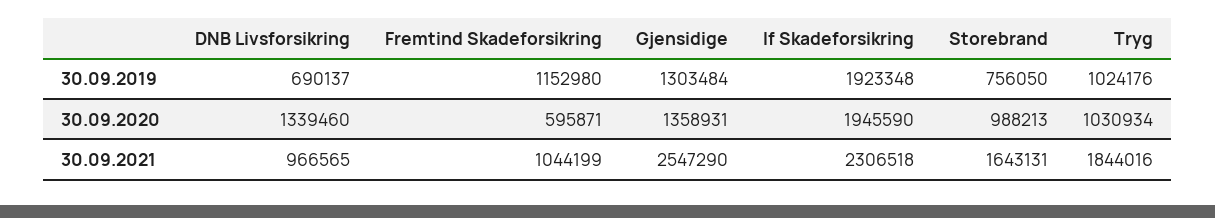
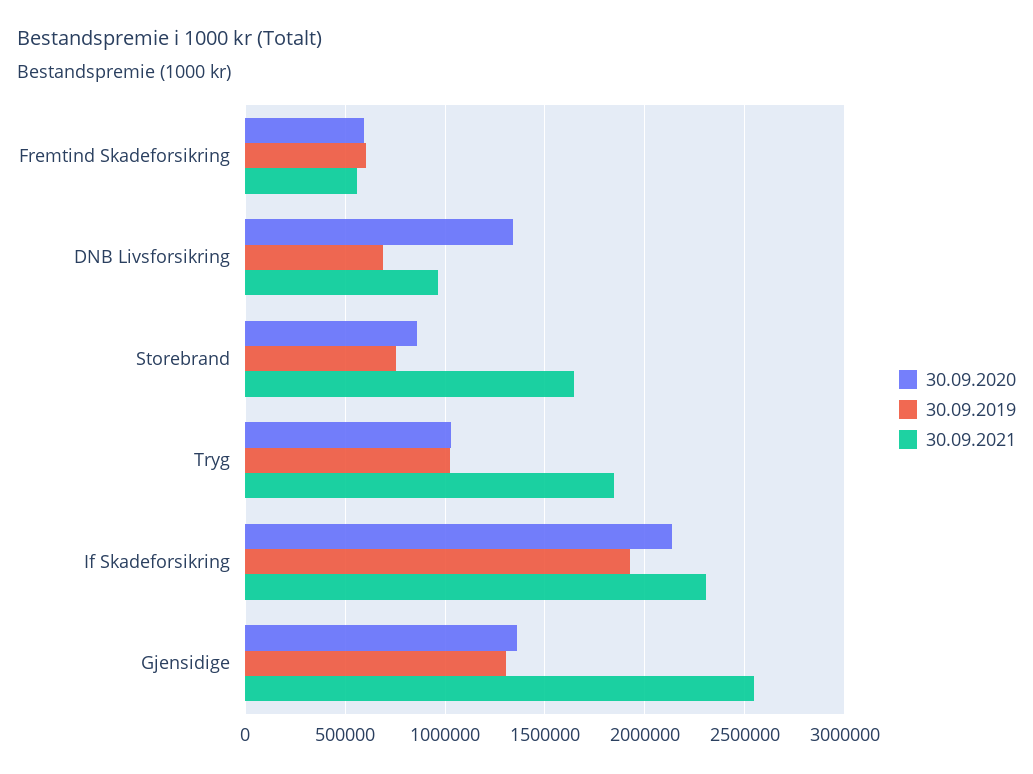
30.09.2019, Fremtind Skadeforsikring: 1152980 -> 600000
30.09.2020, If Skadeforsikring: 1945590 -> 2150000
30.09.2020, Storebrand: 988213 -> 850000
30.09.2021, Fremtind Skadeforsikring: 1044199 -> 550000

